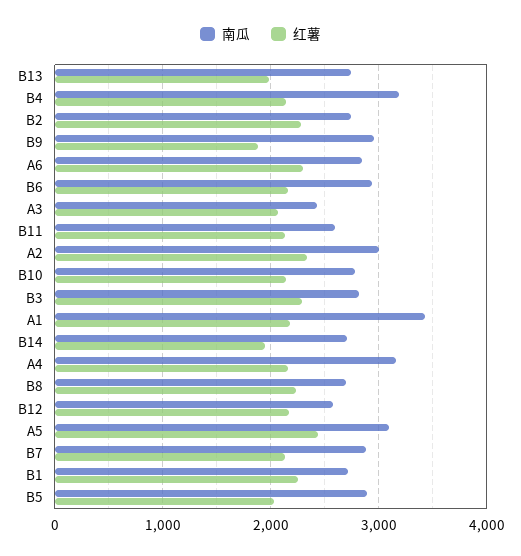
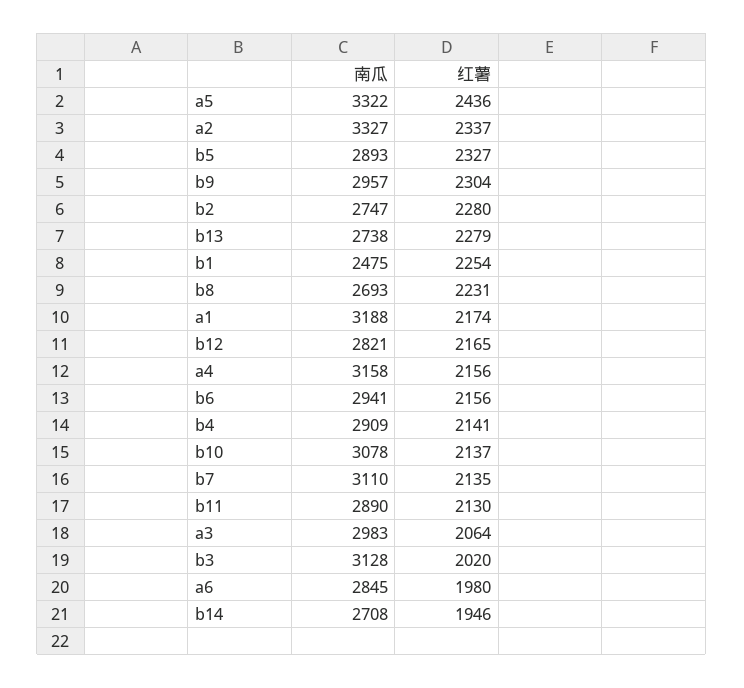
红薯, B13: 2000 -> 2279
南瓜, B4: 3200 -> 2909
红薯, B9: 1900 -> 2304
红薯, A6: 2300 -> 1980
南瓜, A3: 2400 -> 2983
南瓜, B11: 2600 -> 2890
南瓜, A2: 3000 -> 3327
南瓜, B10: 2800 -> 3078
南瓜, B3: 2800 -> 3128
红薯, B3: 2300 -> 2020
南瓜, A1: 3400 -> 3188
南瓜, B12: 2600 -> 2821
南瓜, A5: 3100 -> 3322
南瓜, B7: 2900 -> 3110
南瓜, B1: 2700 -> 2475
红薯, B5: 2000 -> 2327

